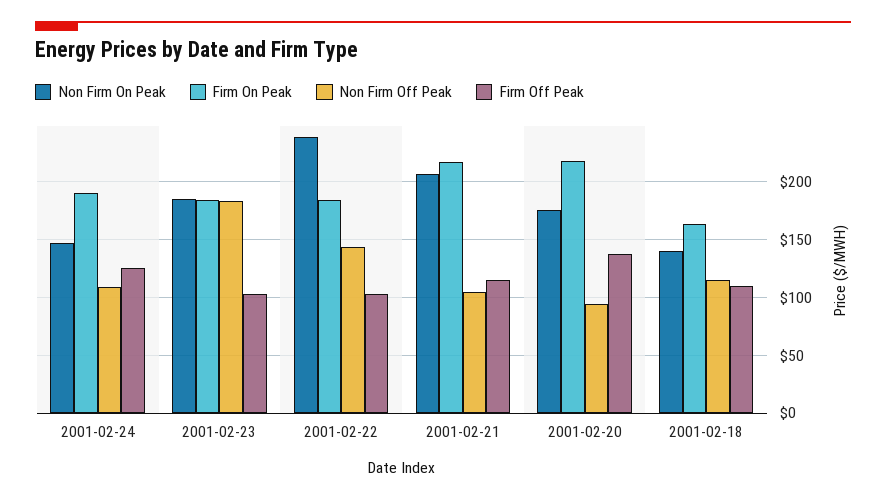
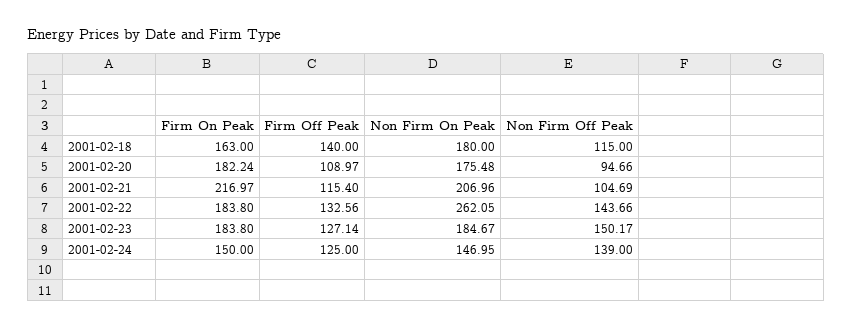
Firm On Peak, 2001-02-24: 190 -> 150
Non Firm Off Peak, 2001-02-24: 110 -> 139
Non Firm Off Peak, 2001-02-23: 180 -> 150.17
Firm Off Peak, 2001-02-23: 100 -> 127.14
Non Firm On Peak, 2001-02-22: 240 -> 262.05
Firm Off Peak, 2001-02-22: 100 -> 132.56
Firm On Peak, 2001-02-20: 220 -> 182.24
Firm Off Peak, 2001-02-20: 140 -> 108.97
Non Firm On Peak, 2001-02-18: 140 -> 180
Firm Off Peak, 2001-02-18: 110 -> 140

